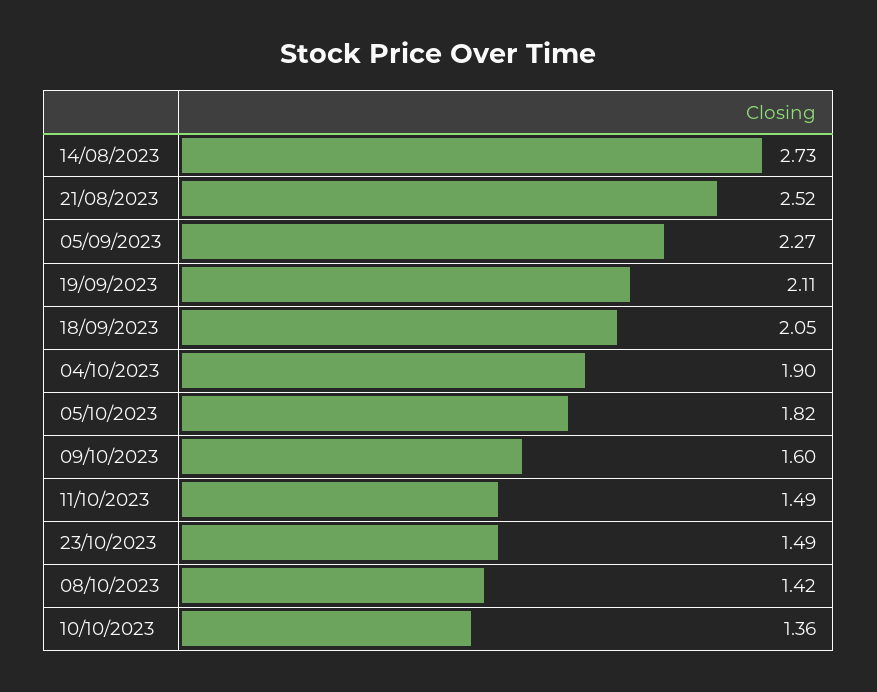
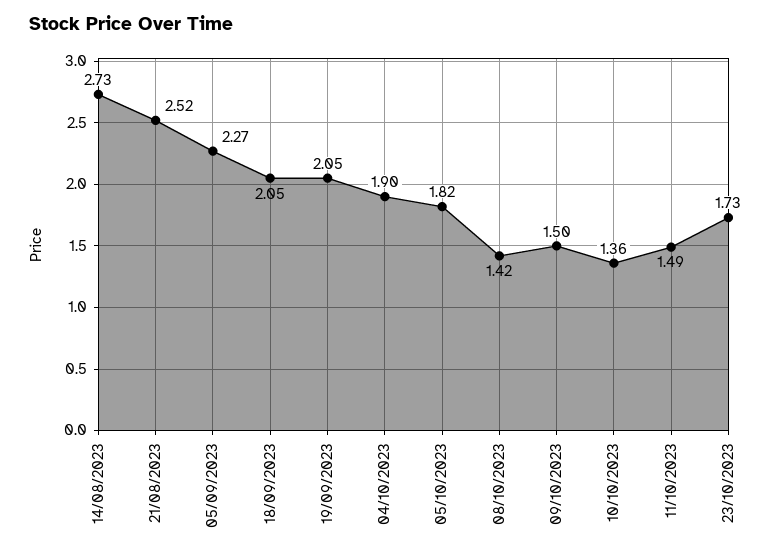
19/09/2023: 2.11 -> 2.05
09/10/2023: 1.6 -> 1.5
23/10/2023: 1.49 -> 1.73

